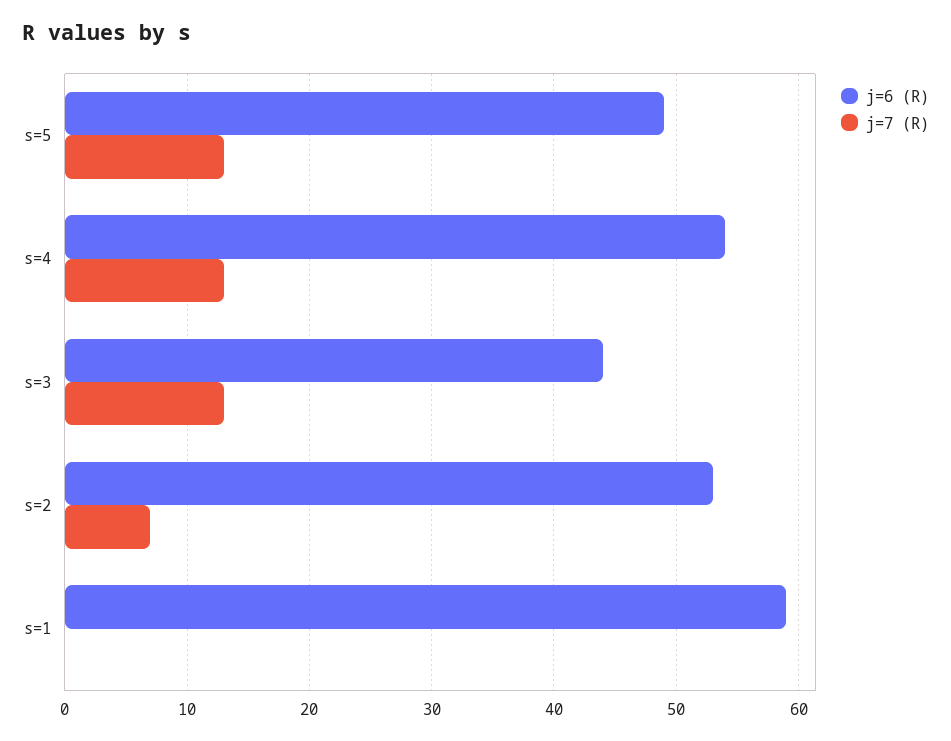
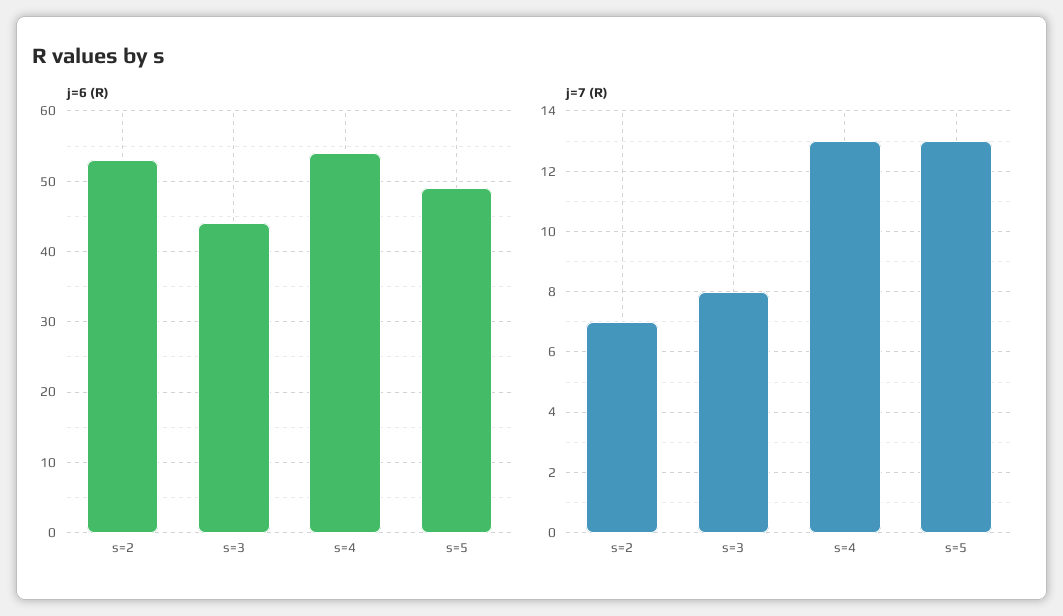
j=7 (R), s=3: 13 -> 8
j=6 (R), s=1: 59 -> none
j=7 (R), s=1: 0 -> none

